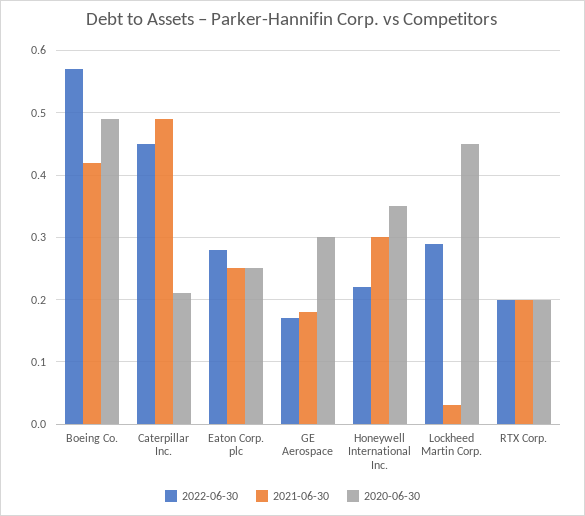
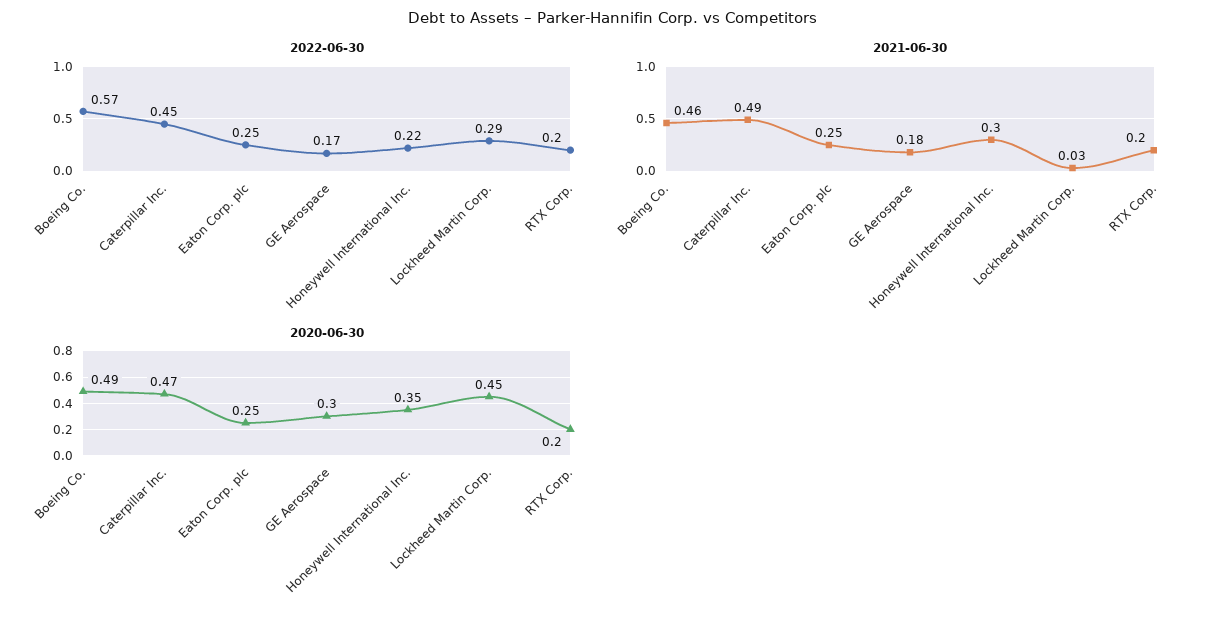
2021-06-30, Boeing Co.: 0.42 -> 0.46
2020-06-30, Caterpillar Inc.: 0.21 -> 0.47
2022-06-30, Eaton Corp. plc: 0.28 -> 0.25

